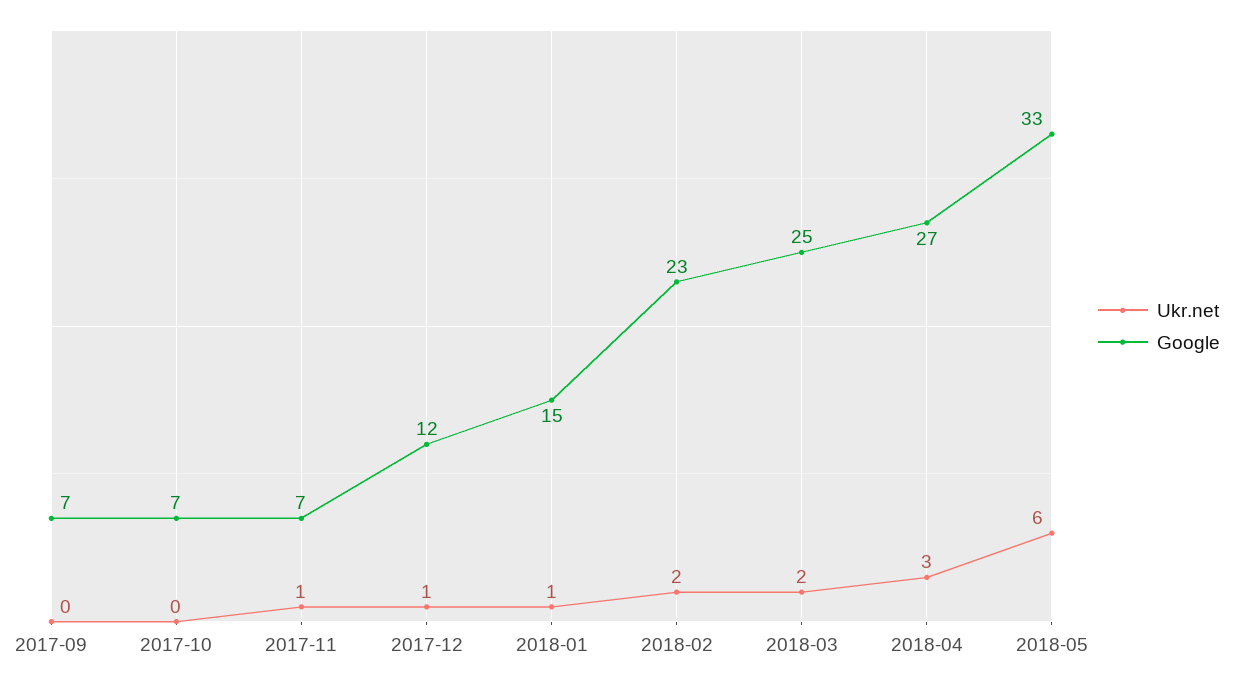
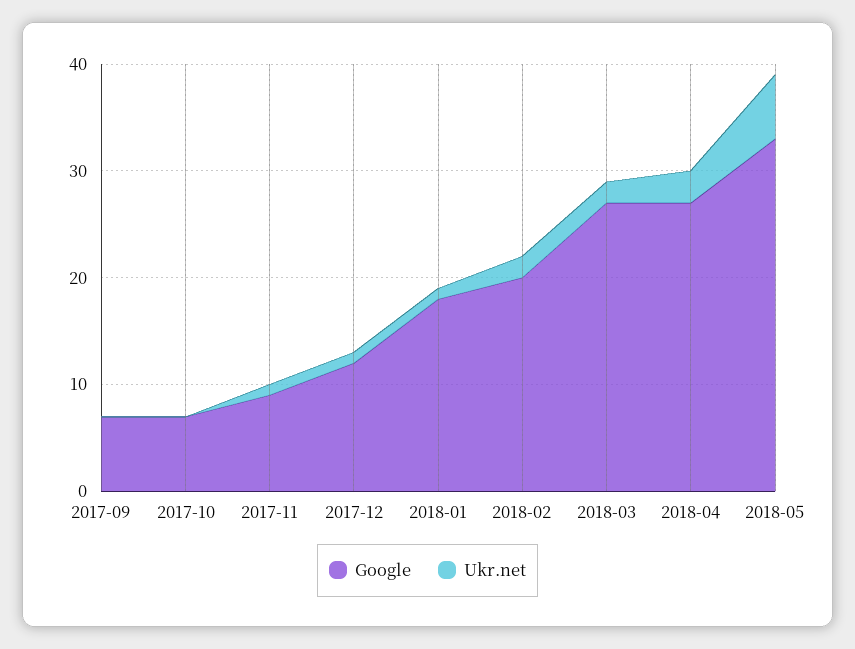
Google, 2017-11: 7 -> 9
Google, 2018-01: 15 -> 18
Google, 2018-02: 23 -> 20
Google, 2018-03: 25 -> 27

